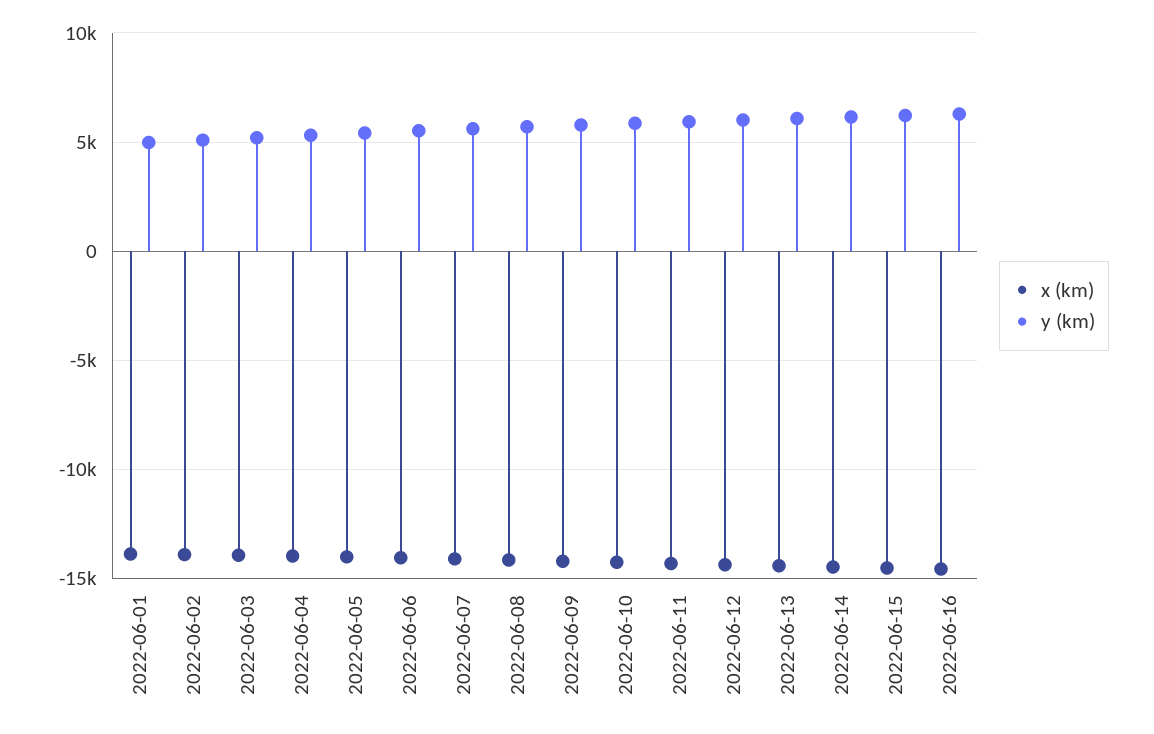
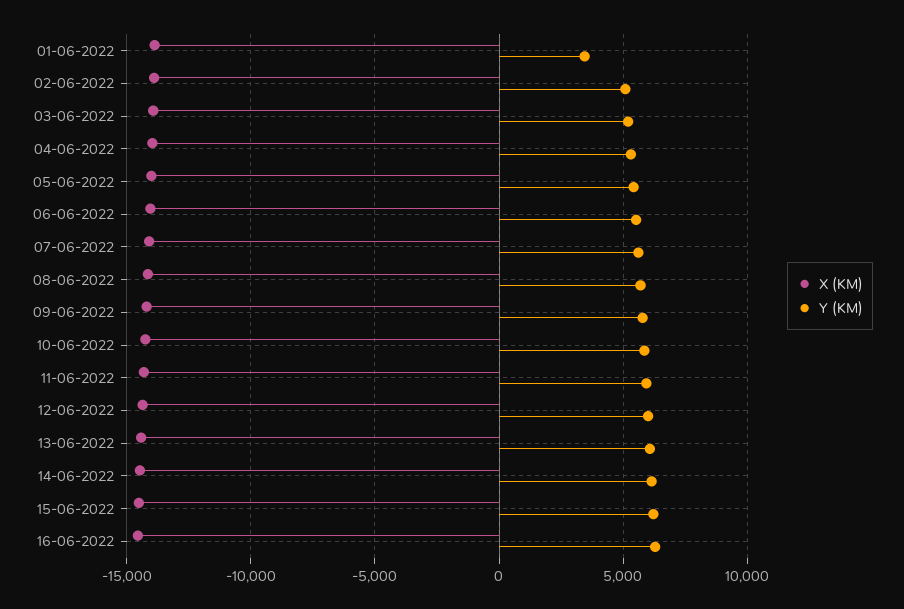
y (km), 2022-06-01: 5000 -> 3500

